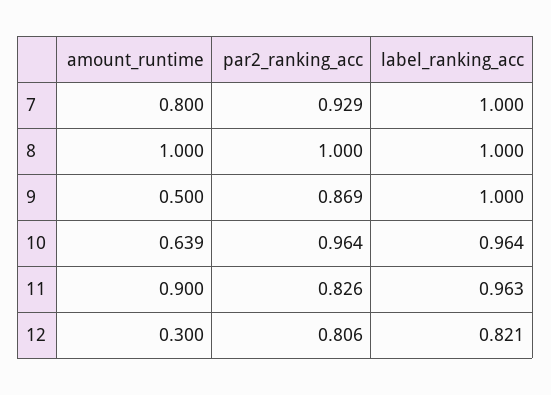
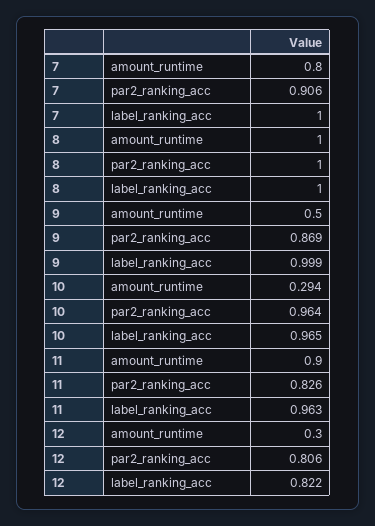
par2_ranking_acc, 7: 0.929 -> 0.906
label_ranking_acc, 9: 1 -> 0.999
amount_runtime, 10: 0.639 -> 0.294
label_ranking_acc, 10: 0.964 -> 0.965
label_ranking_acc, 12: 0.821 -> 0.822

